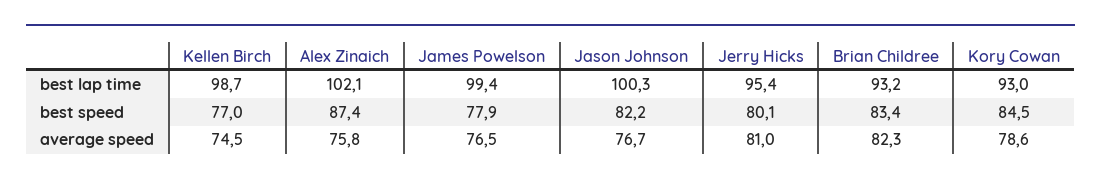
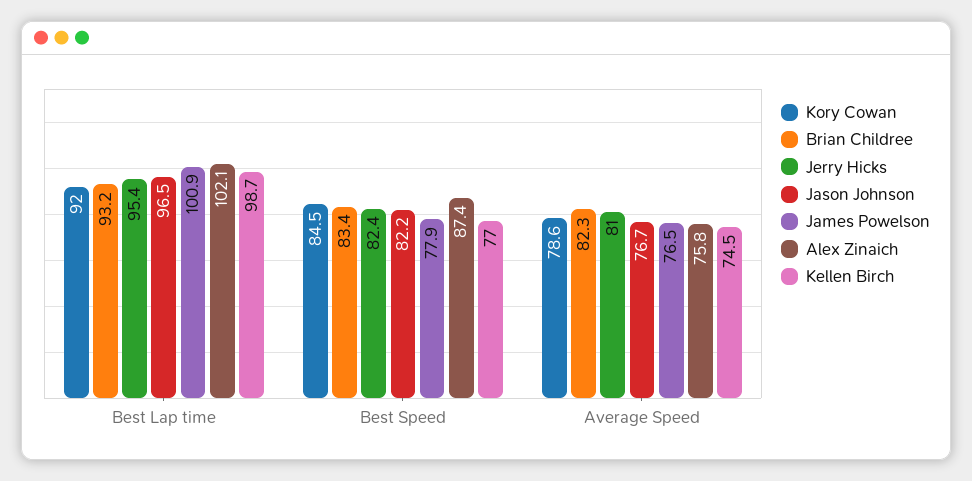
James Powelson, best lap time: 99.4 -> 100.9
Jason Johnson, best lap time: 100.3 -> 96.5
Kory Cowan, best lap time: 93 -> 92
Jerry Hicks, best speed: 80.1 -> 82.4

